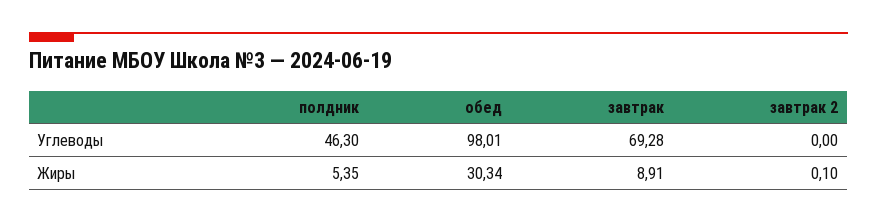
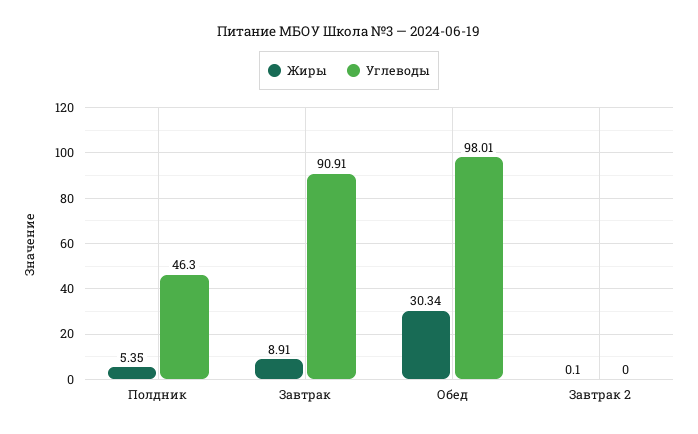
Углеводы, завтрак: 69.28 -> 90.91

